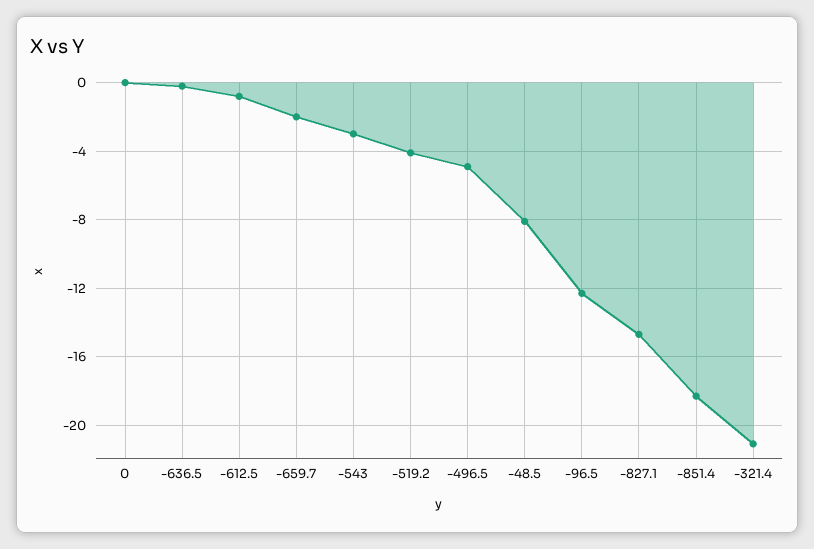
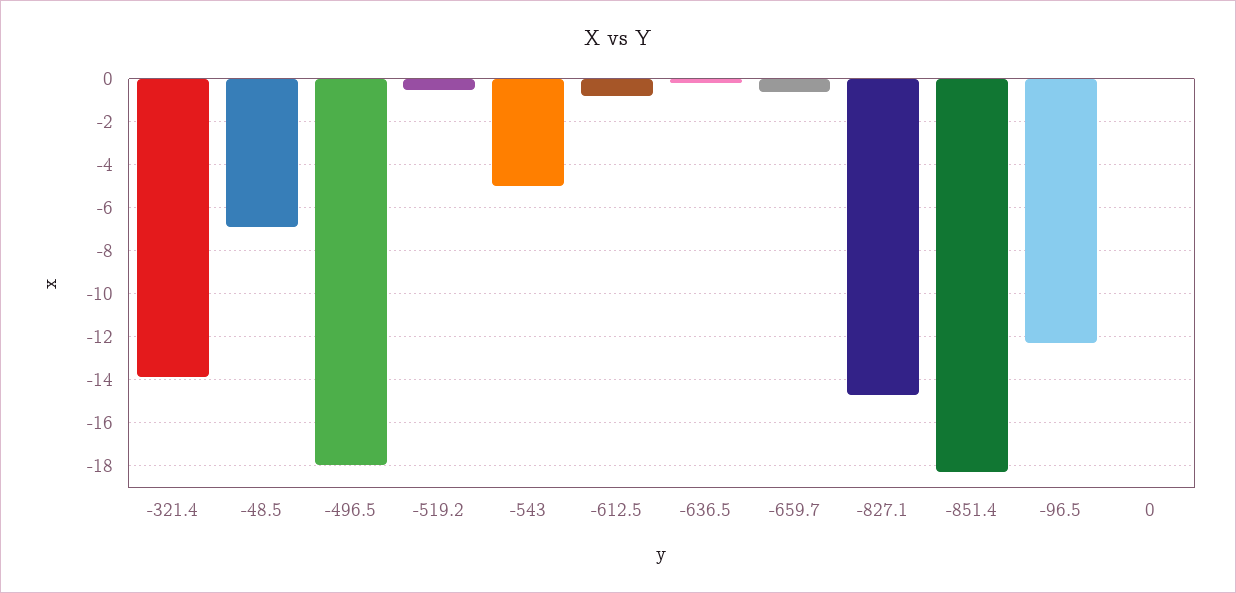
-659.7: -2 -> -0.5
-543: -3 -> -5
-519.2: -4 -> -0.5
-496.5: -5 -> -18
-48.5: -8 -> -7
-321.4: -21 -> -14

